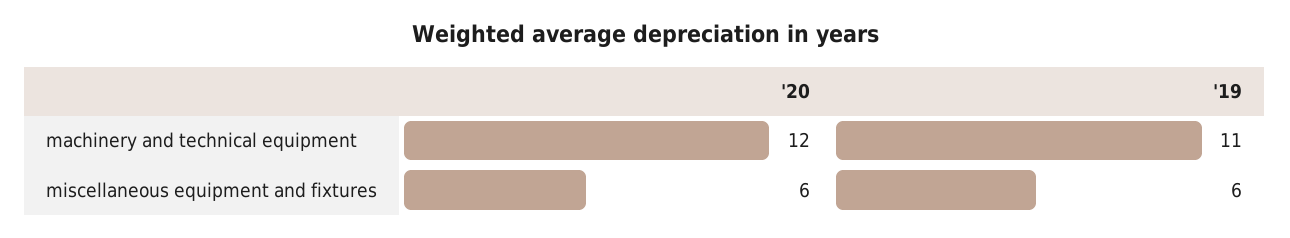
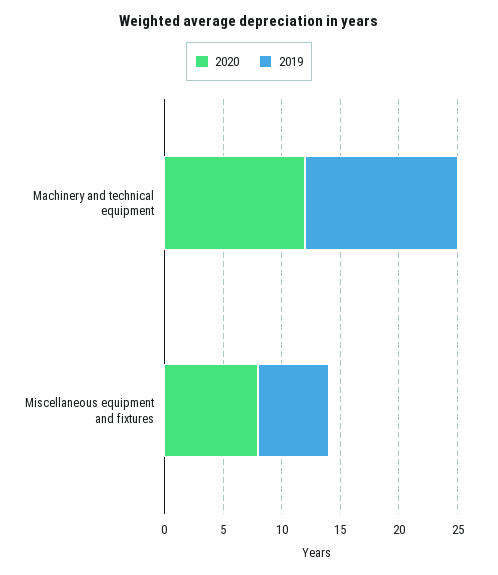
'19, machinery and technical equipment: 11 -> 13
'20, miscellaneous equipment and fixtures: 6 -> 8

